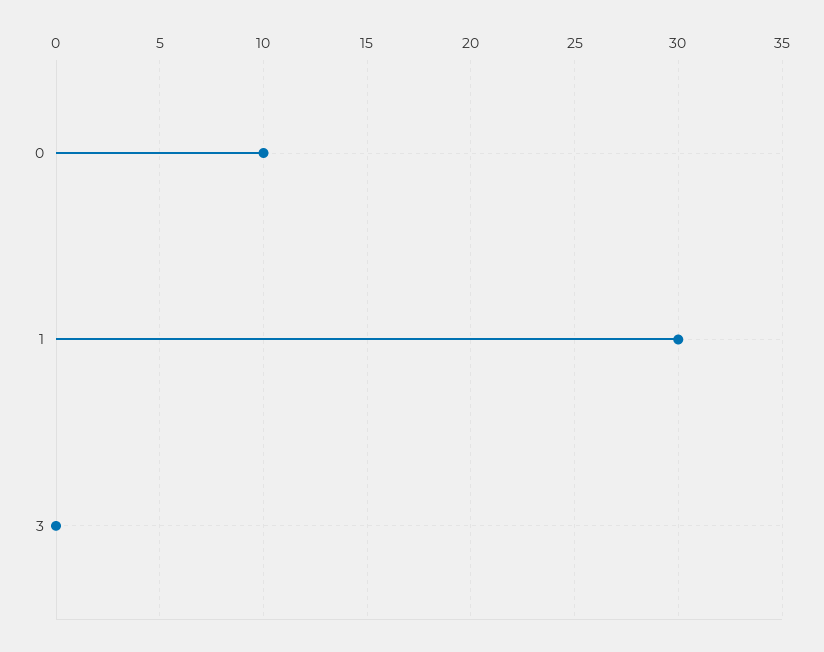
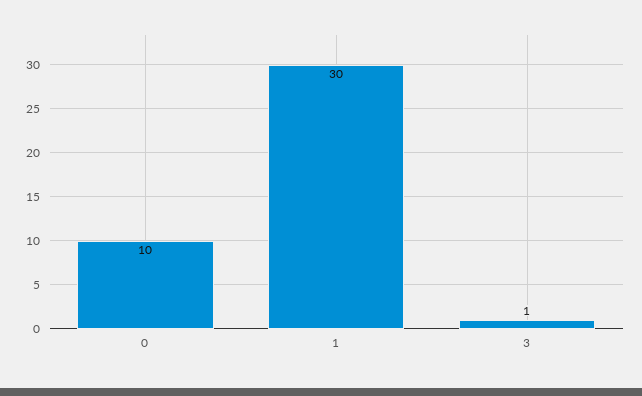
3: 0 -> 1

